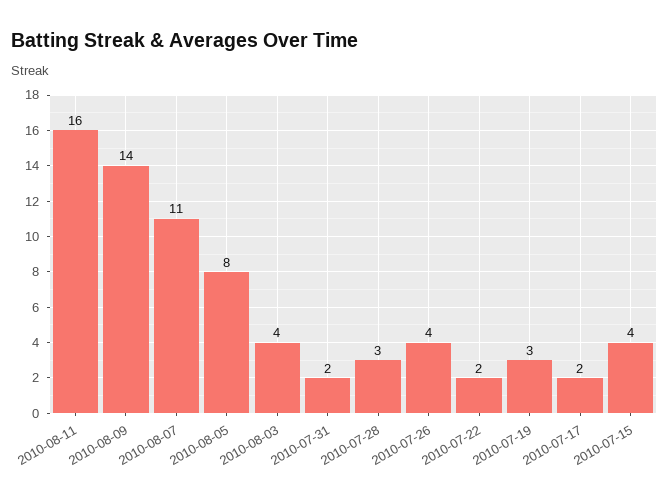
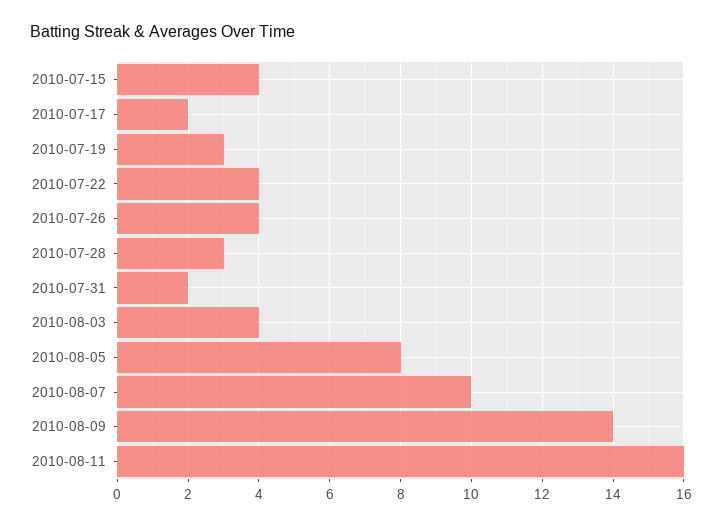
2010-08-07: 11 -> 10
2010-07-22: 2 -> 4

